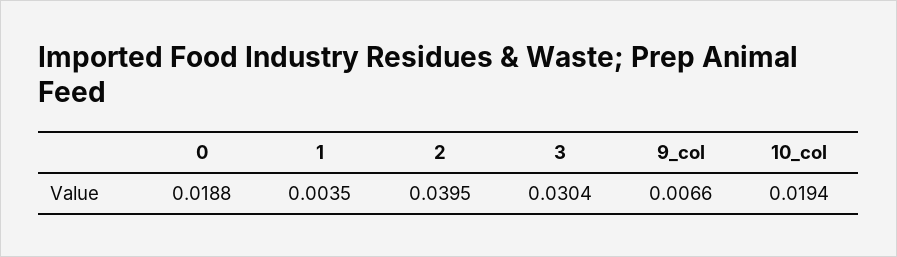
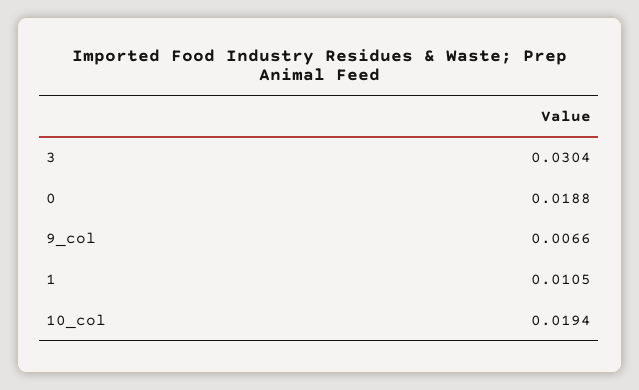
1: 0.0035 -> 0.0105
2: 0.0395 -> none

